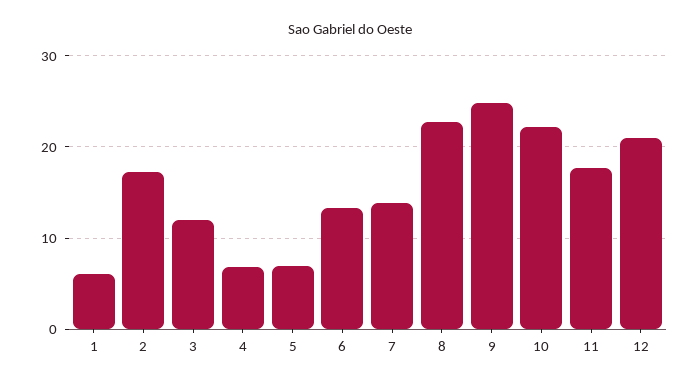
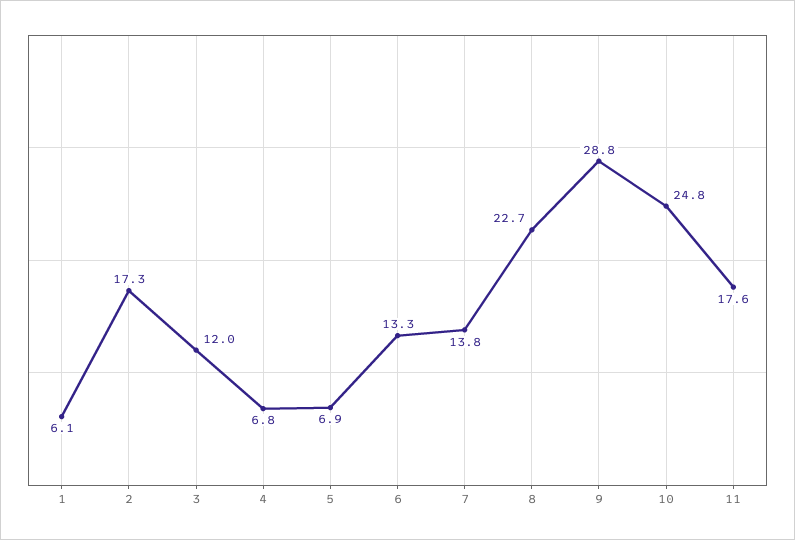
9: 25 -> 28.8
10: 22 -> 24.8
12: 21 -> none

